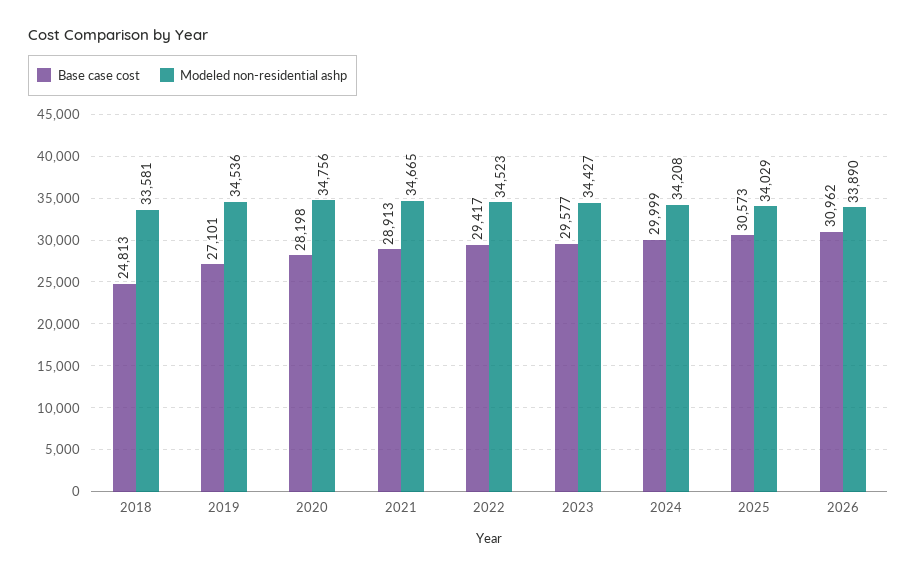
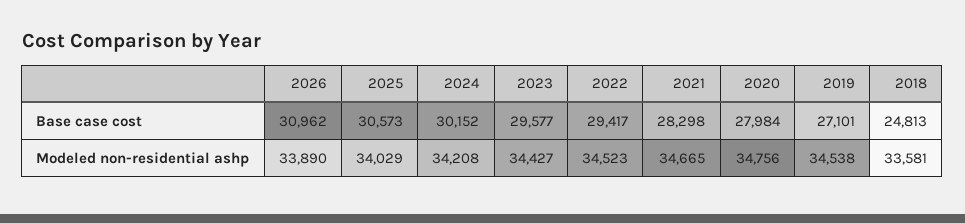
Modeled non-residential ashp, 2019: 34536 -> 34538
Base case cost, 2020: 28198 -> 27984
Base case cost, 2021: 28913 -> 28298
Base case cost, 2024: 29999 -> 30152

